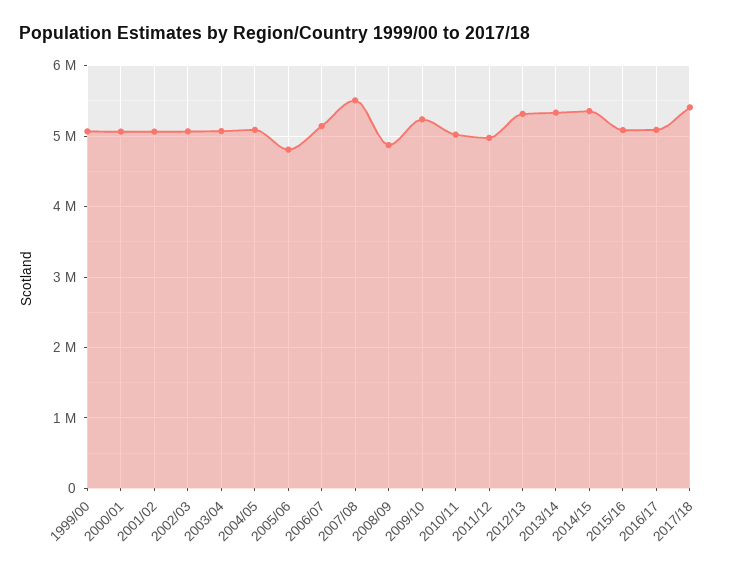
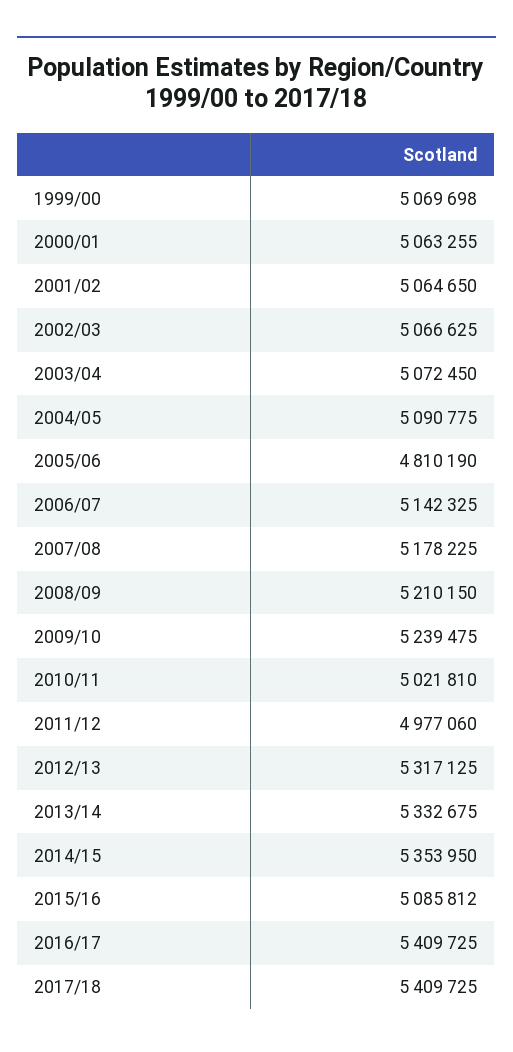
2007/08: 5500000 -> 5178225
2008/09: 4900000 -> 5210150
2016/17: 5100000 -> 5409725

